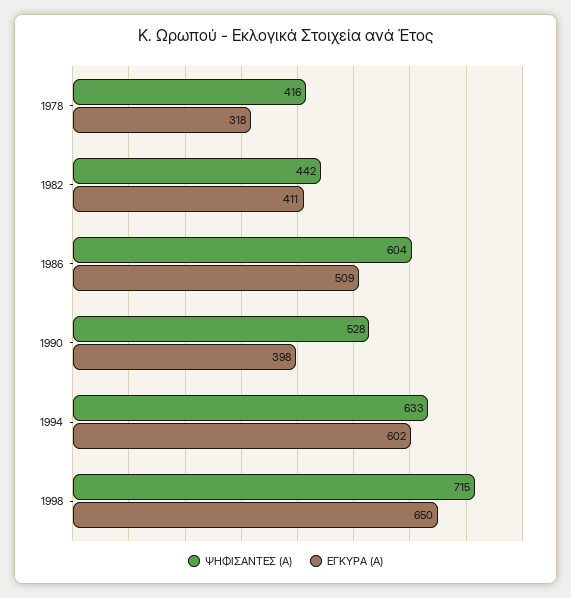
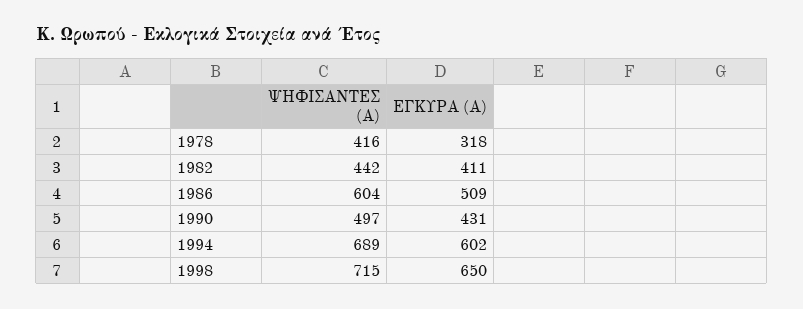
ΨΗΦΙΣΑΝΤΕΣ (Α), 1990: 528 -> 497
ΕΓΚΥΡΑ (Α), 1990: 398 -> 431
ΨΗΦΙΣΑΝΤΕΣ (Α), 1994: 633 -> 689

